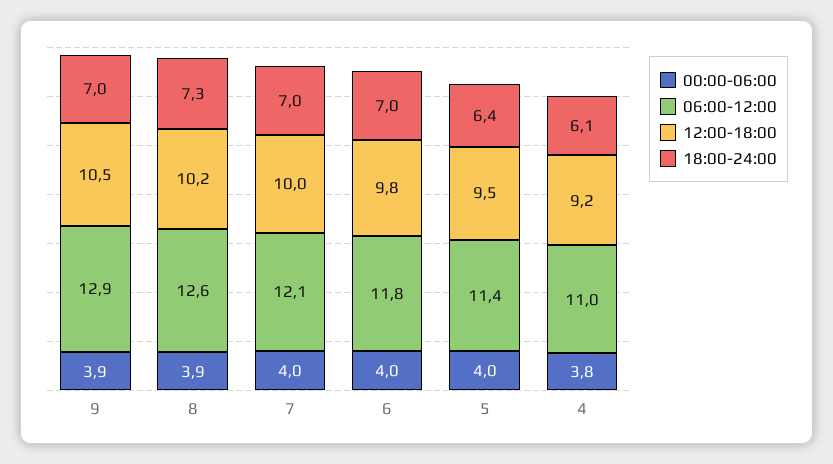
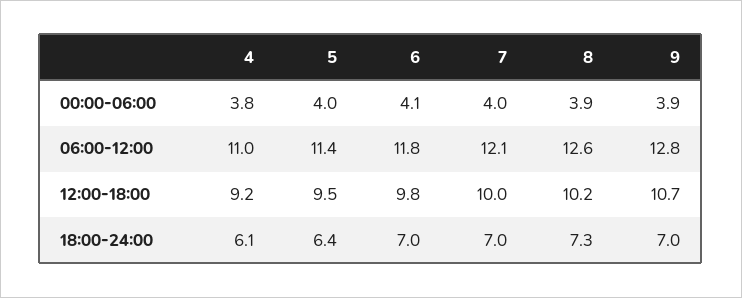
06:00-12:00, 9: 12.9 -> 12.8
12:00-18:00, 9: 10.5 -> 10.7
00:00-06:00, 6: 4 -> 4.1

